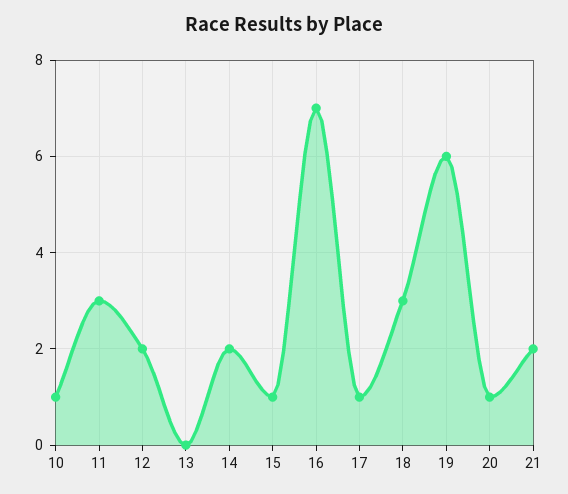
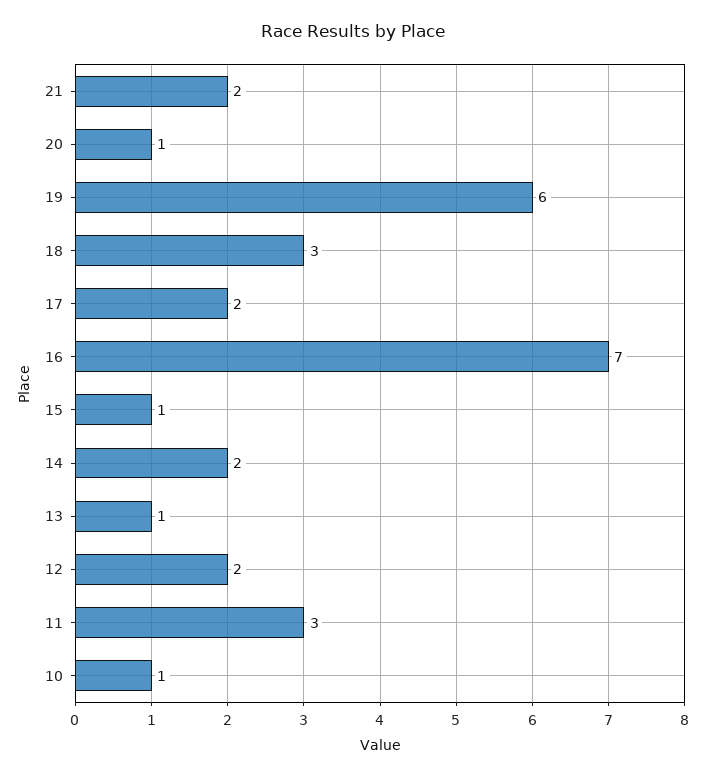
13: 0 -> 1
17: 1 -> 2

